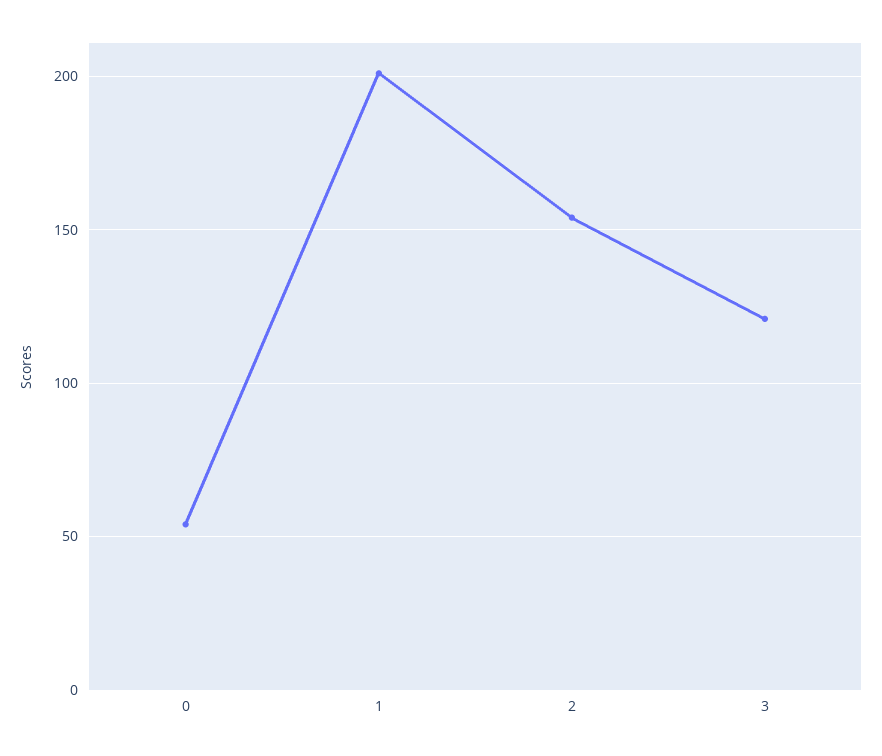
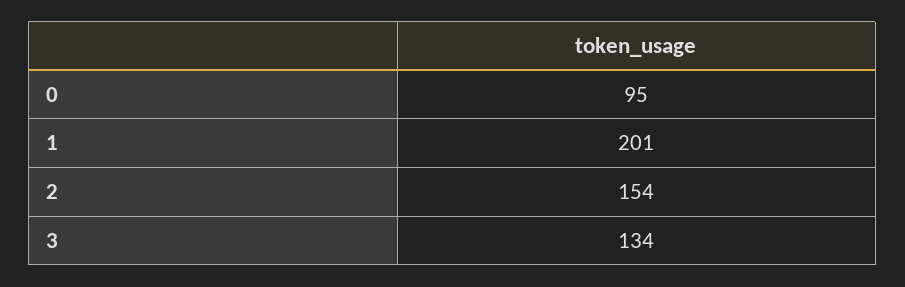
0: 55 -> 95
3: 120 -> 134

